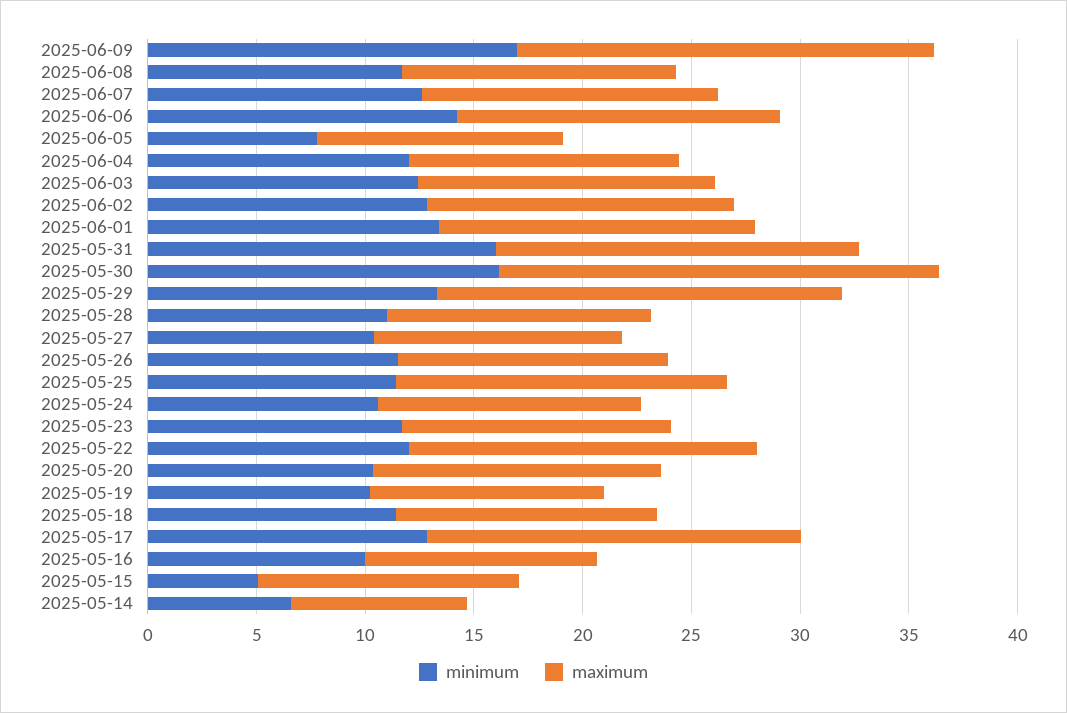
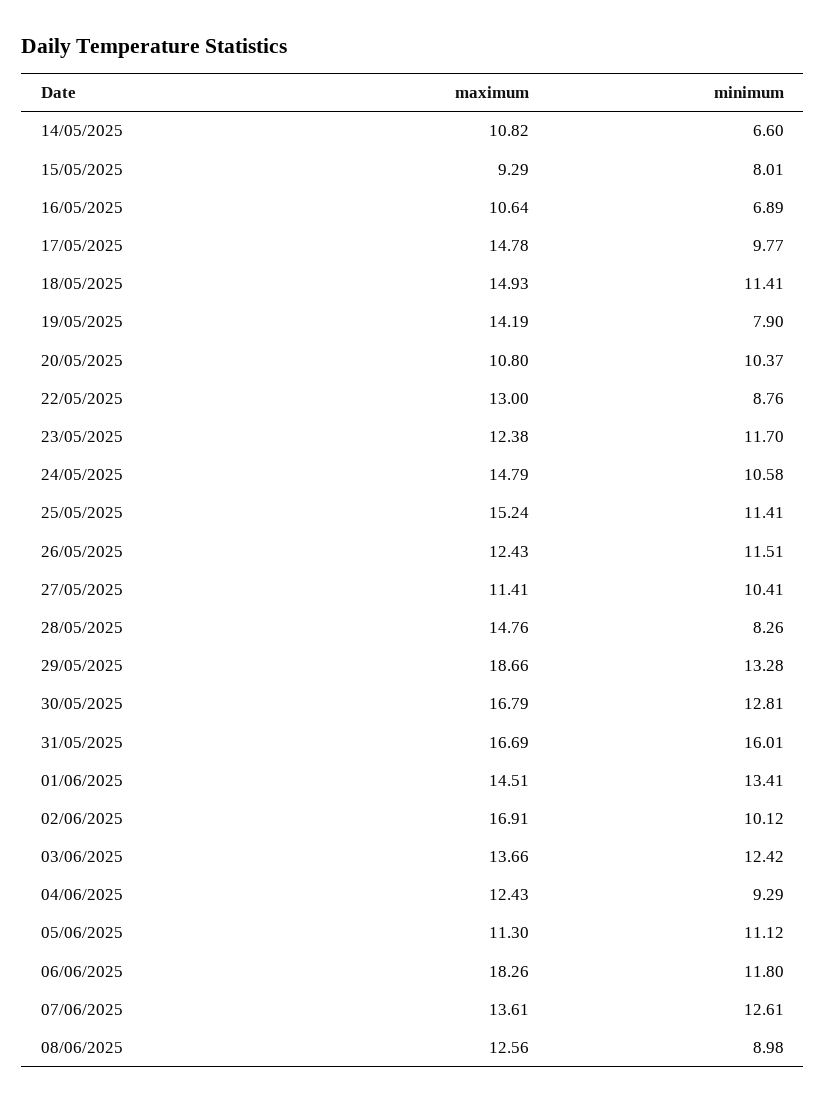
minimum, 2025-06-09: 17 -> none
maximum, 2025-06-09: 19 -> none
minimum, 2025-06-08: 12 -> 8.98
minimum, 2025-06-06: 14 -> 11.8
maximum, 2025-06-06: 15 -> 18.26
minimum, 2025-06-05: 8 -> 11.12
minimum, 2025-06-04: 12 -> 9.29
minimum, 2025-06-02: 13 -> 10.12
maximum, 2025-06-02: 14 -> 16.91
minimum, 2025-05-30: 16 -> 12.81
maximum, 2025-05-30: 20 -> 16.79
minimum, 2025-05-28: 11 -> 8.26
maximum, 2025-05-28: 12 -> 14.76
maximum, 2025-05-24: 12 -> 14.79
minimum, 2025-05-22: 12 -> 8.76
maximum, 2025-05-22: 16 -> 13
maximum, 2025-05-20: 13 -> 10.8
minimum, 2025-05-19: 10 -> 7.9
maximum, 2025-05-19: 11 -> 14.19
maximum, 2025-05-18: 12 -> 14.93
minimum, 2025-05-17: 13 -> 9.77
maximum, 2025-05-17: 17 -> 14.78
minimum, 2025-05-16: 10 -> 6.89
minimum, 2025-05-15: 5 -> 8.01
maximum, 2025-05-15: 12 -> 9.29
maximum, 2025-05-14: 8 -> 10.82

